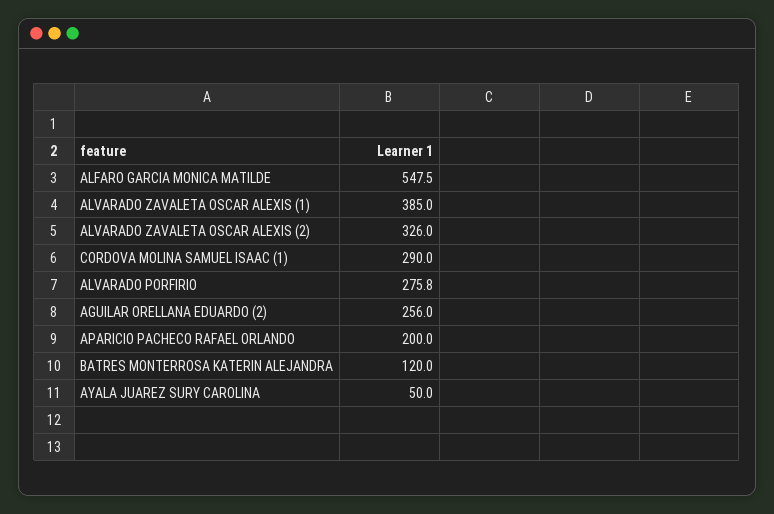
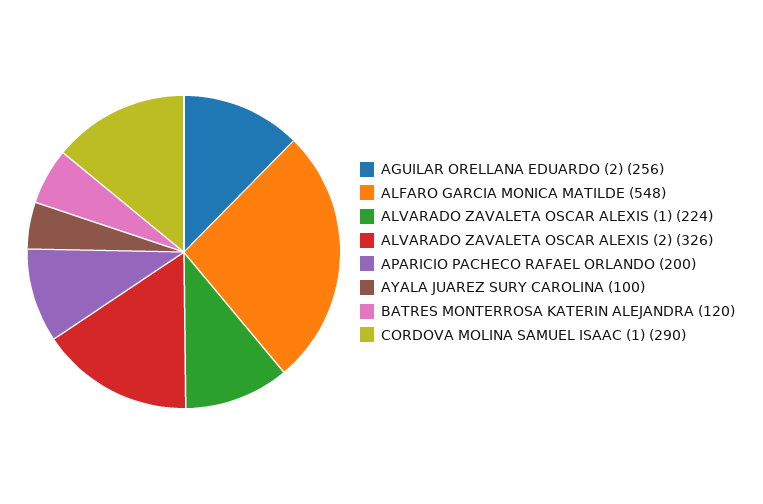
ALVARADO ZAVALETA OSCAR ALEXIS (1): 385 -> 224
ALVARADO PORFIRIO: 275.8 -> none
AYALA JUAREZ SURY CAROLINA: 50 -> 100

